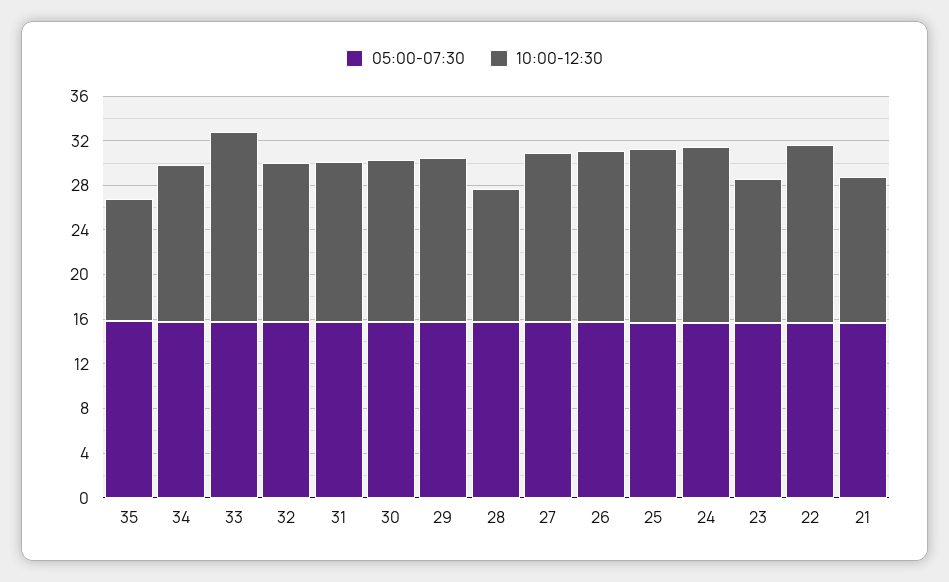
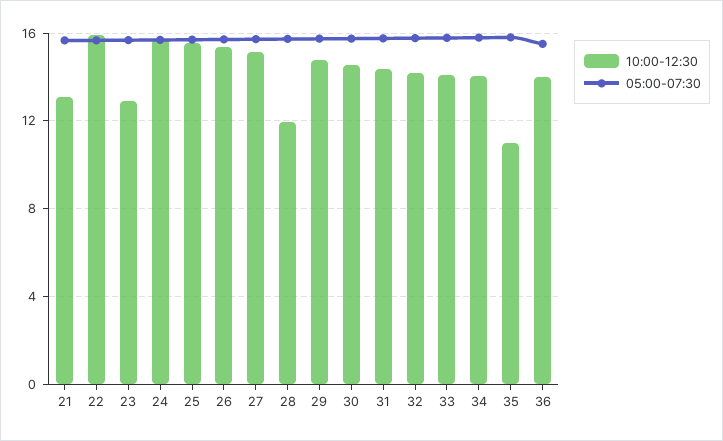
10:00-12:30, 33: 17 -> 14
10:00-12:30, 36: none -> 14
05:00-07:30, 36: none -> 15.5

